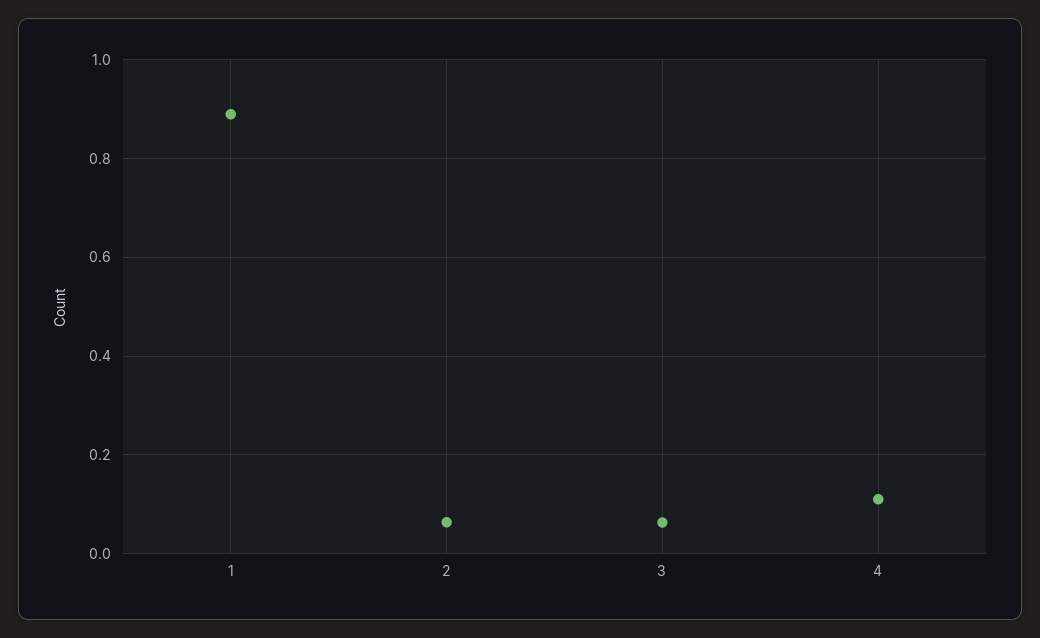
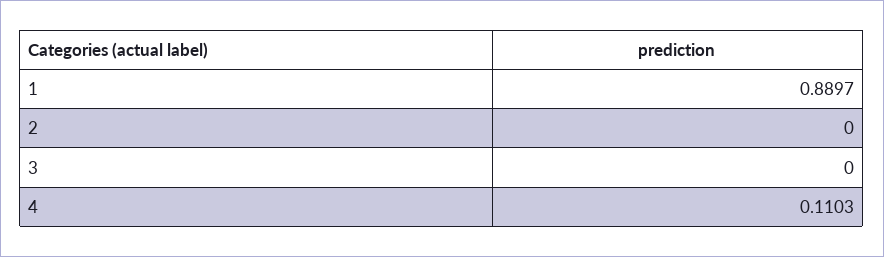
2: 0.06 -> 0
3: 0.06 -> 0

